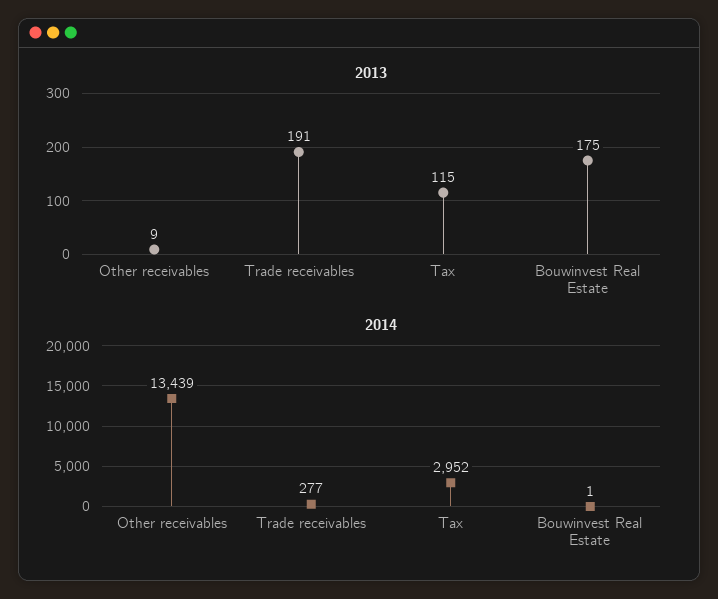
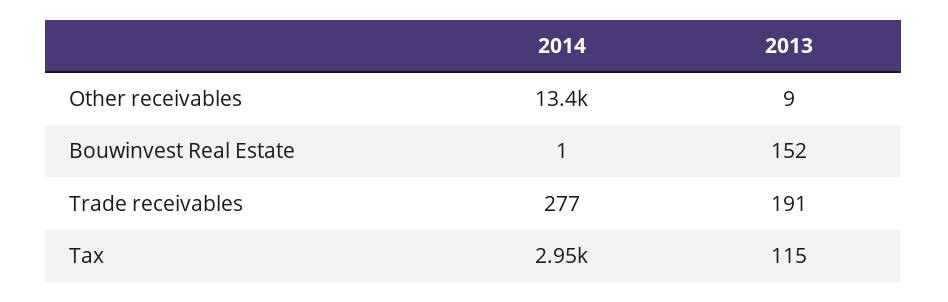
2013, Bouwinvest Real Estate: 175 -> 152

